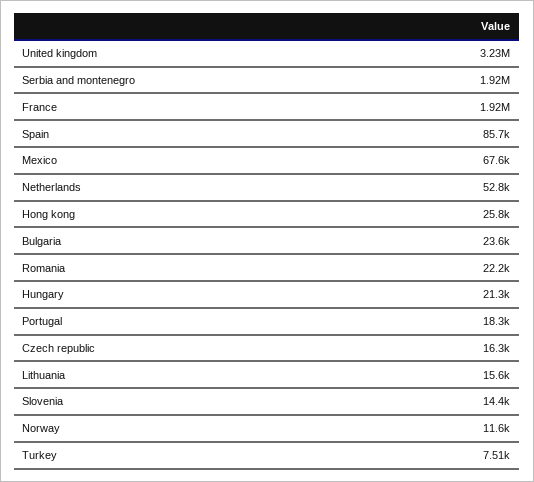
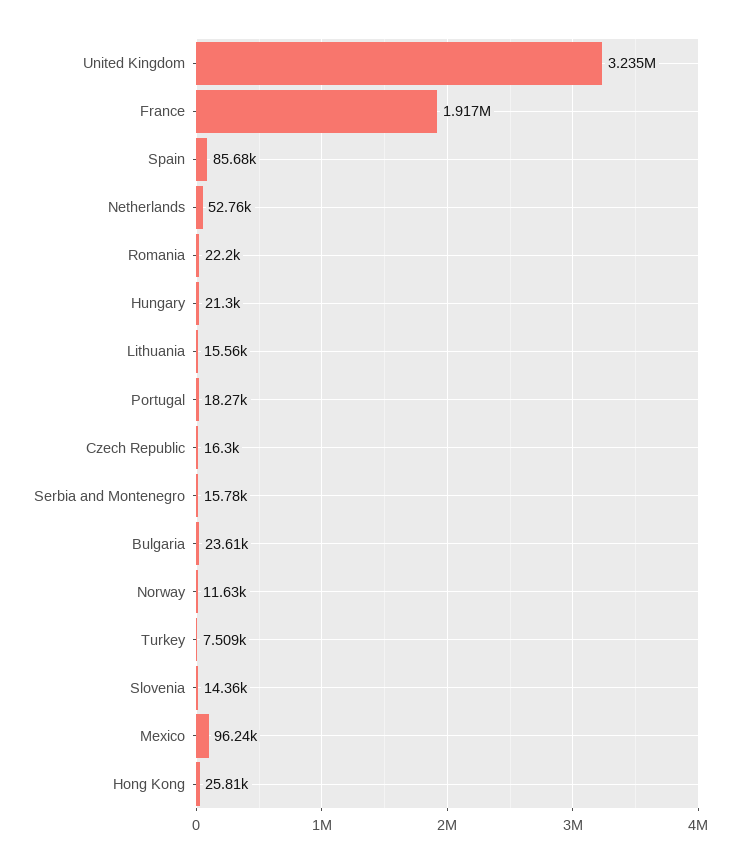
Serbia and montenegro: 1920000 -> 15780
Mexico: 67600 -> 96240

